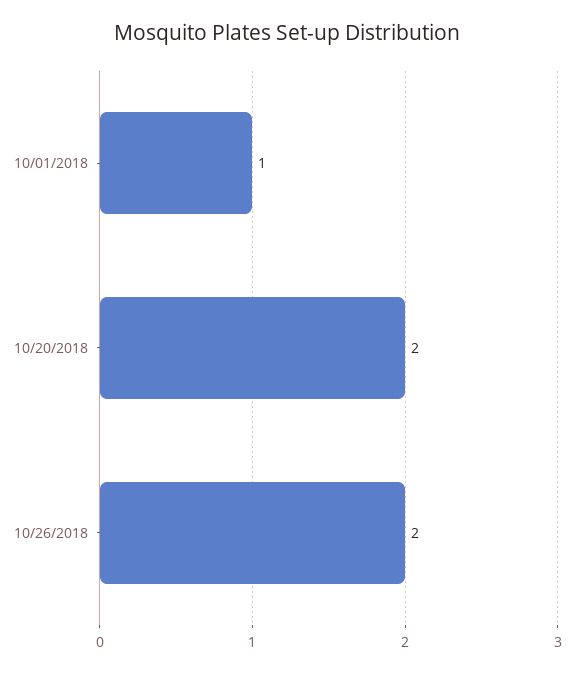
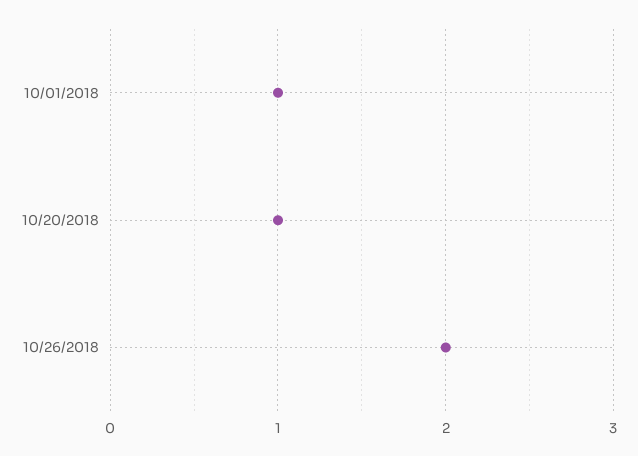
10/20/2018: 2 -> 1

